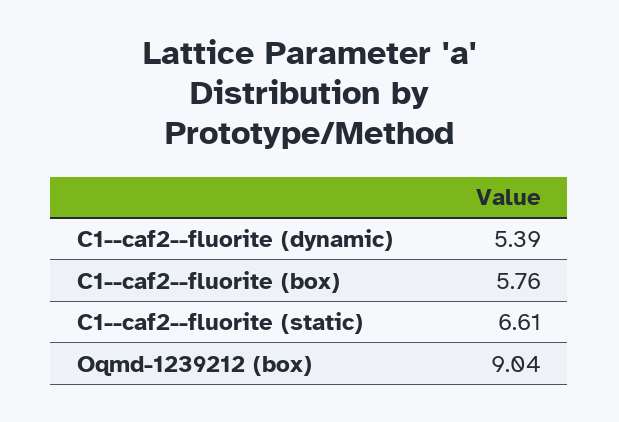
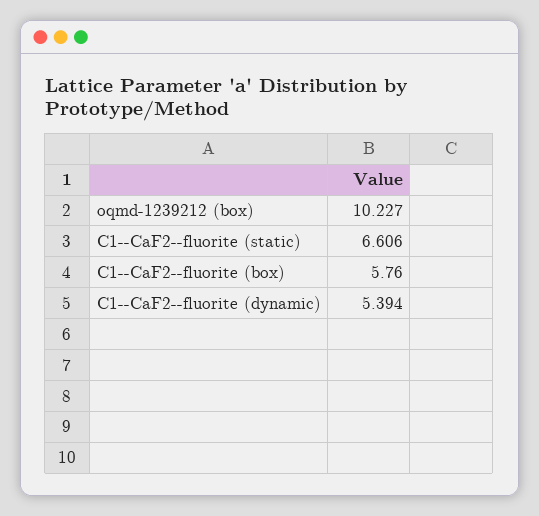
Oqmd-1239212 (box): 9.04 -> 10.227

